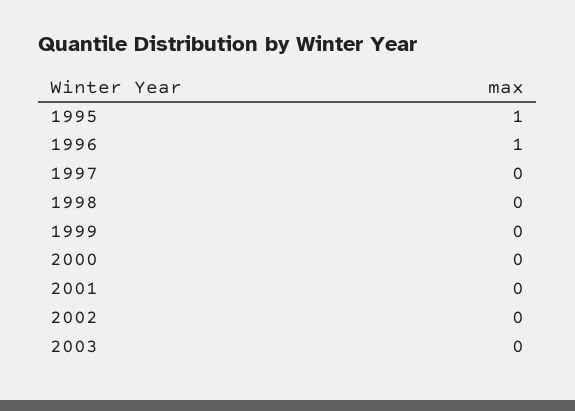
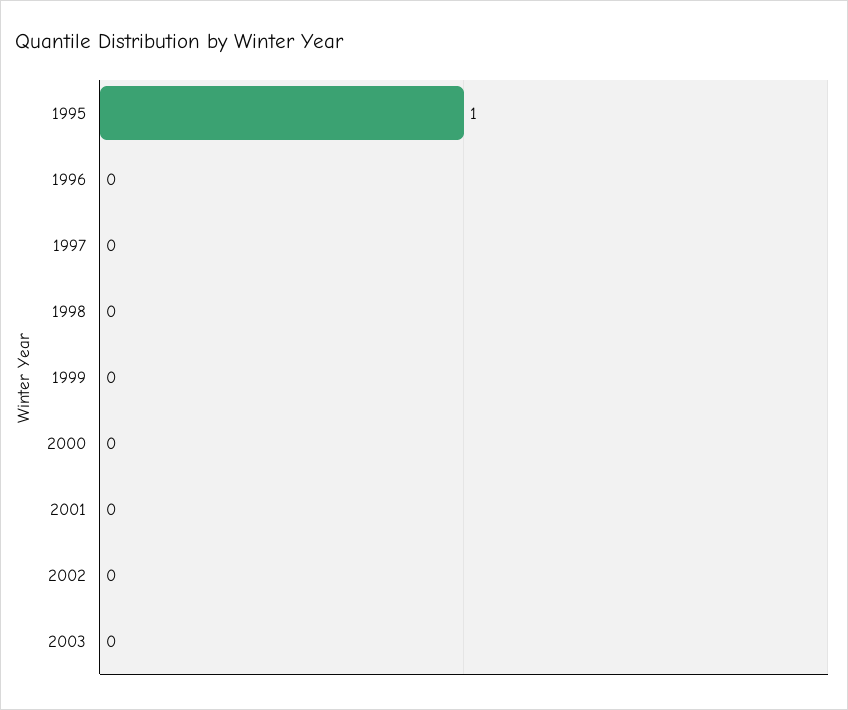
1996: 1 -> 0

